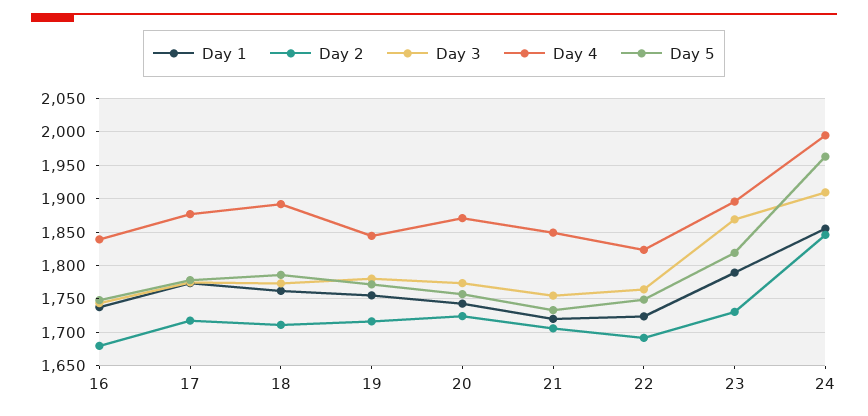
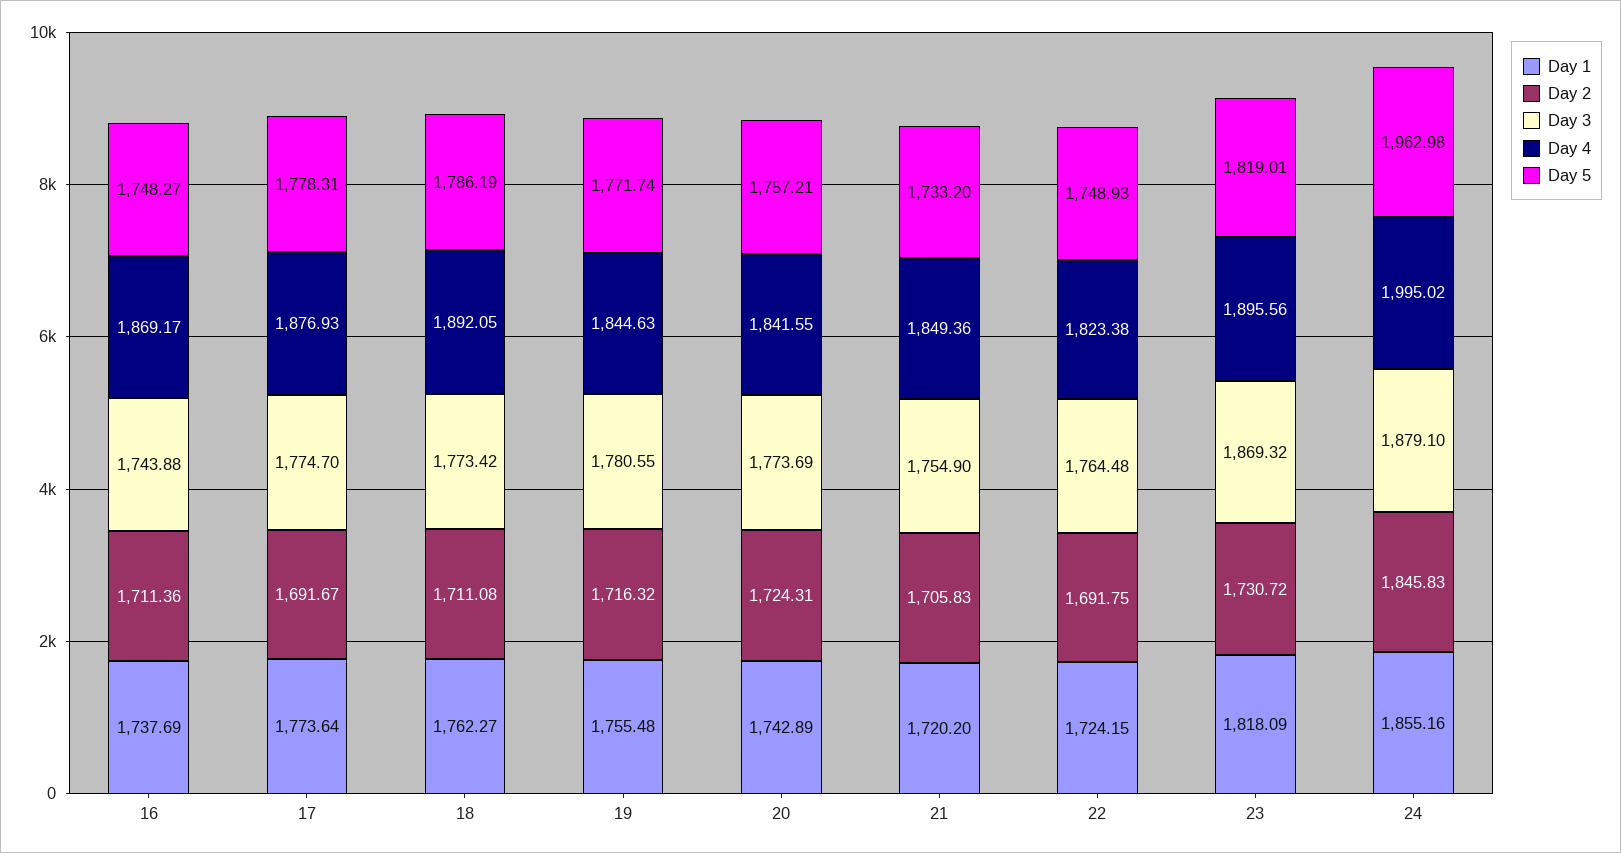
Day 2, 16: 1680 -> 1711.36
Day 4, 16: 1840 -> 1869.17
Day 2, 17: 1720 -> 1691.67
Day 4, 20: 1870 -> 1841.55
Day 1, 23: 1790 -> 1818.09
Day 3, 24: 1910 -> 1879.1

